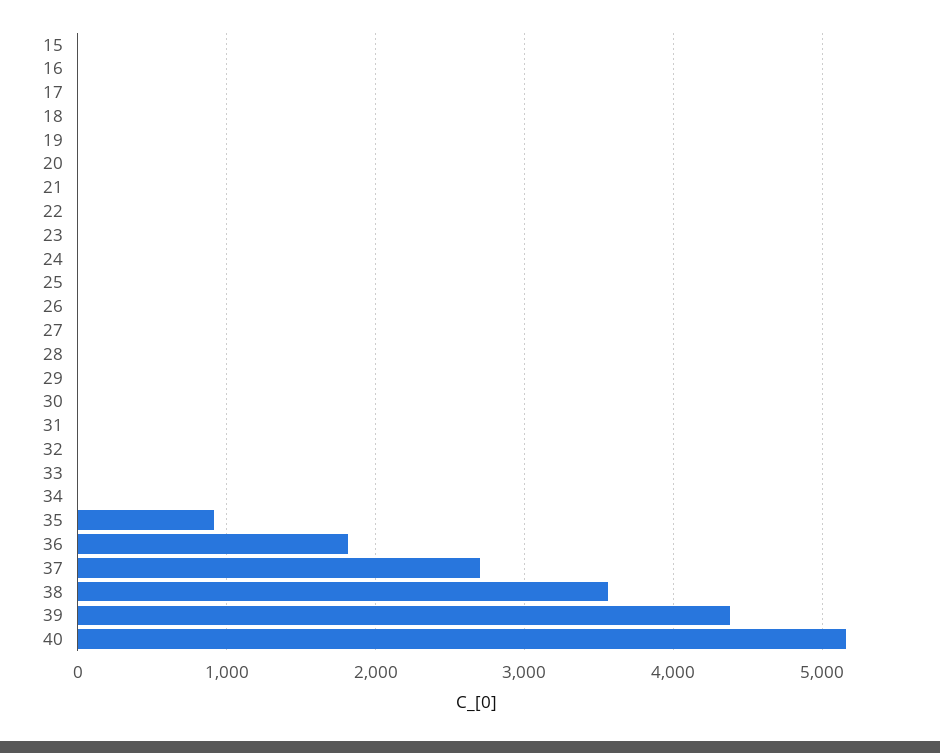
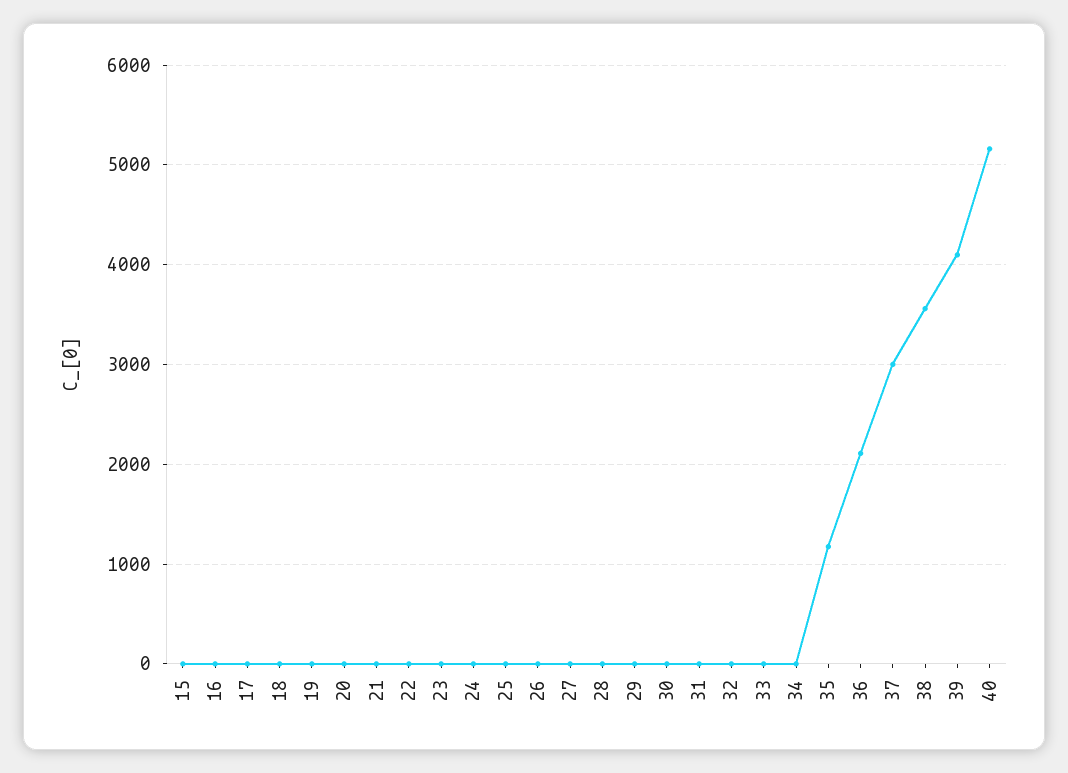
35: 900 -> 1200
36: 1800 -> 2100
37: 2700 -> 3000
39: 4400 -> 4100

